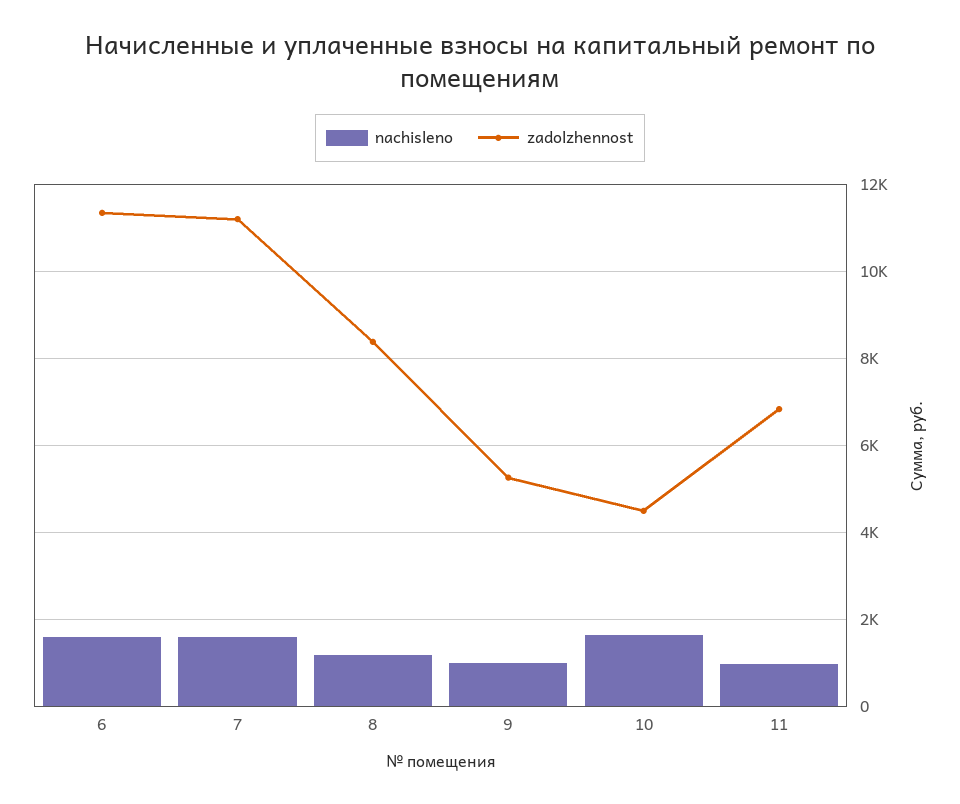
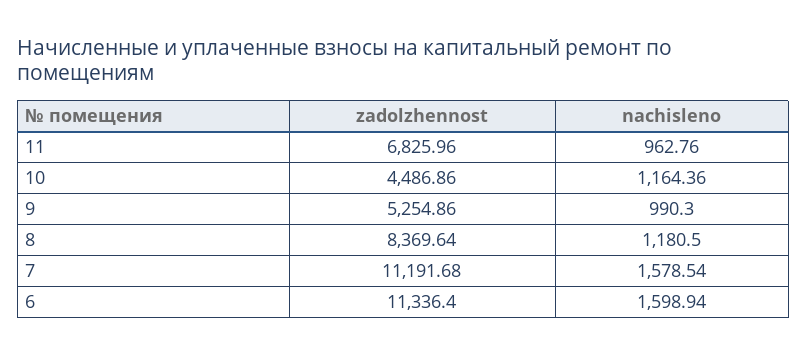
nachisleno, 10: 1600 -> 1164.36

